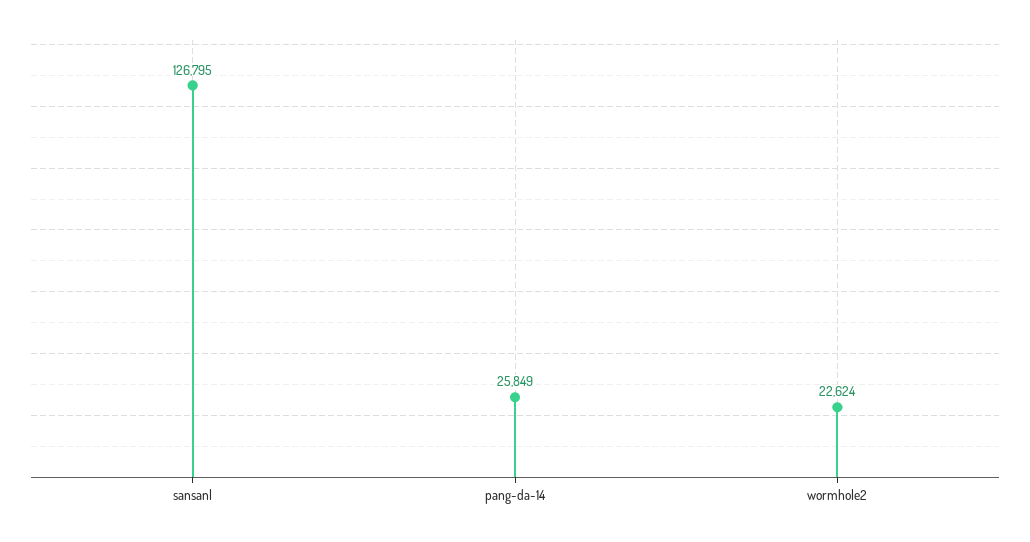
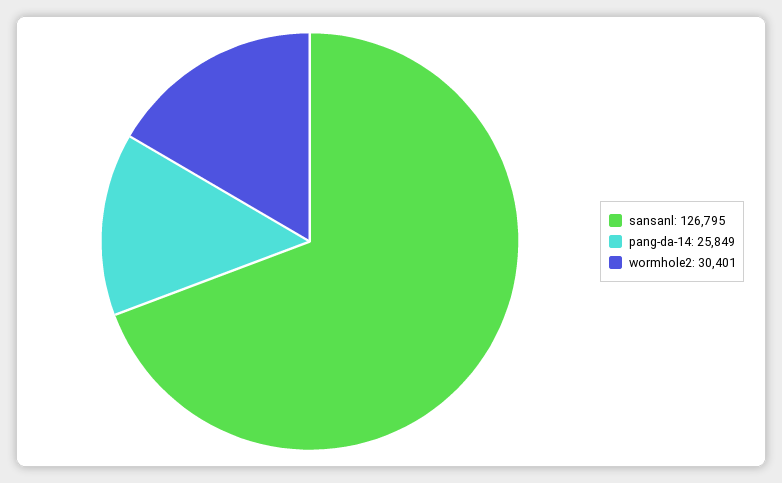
wormhole2: 22624 -> 30401

